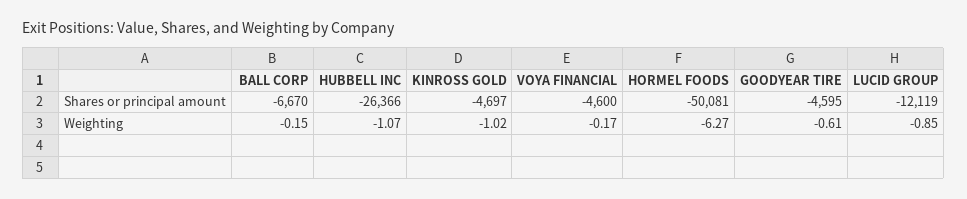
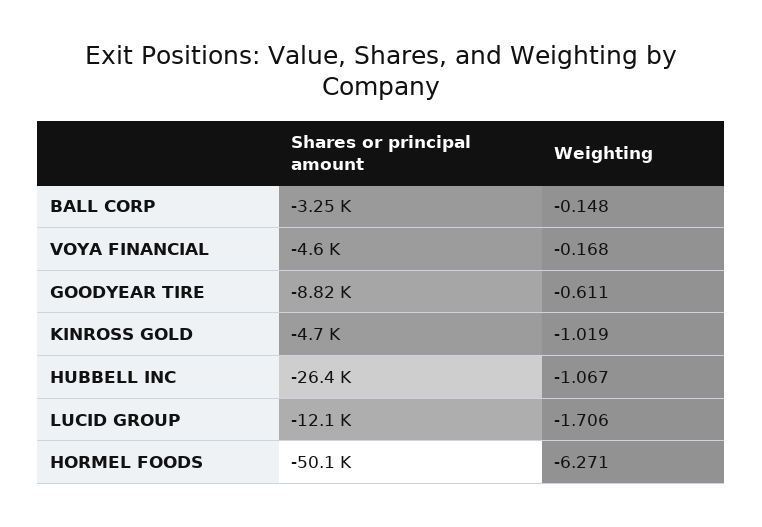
BALL CORP, Shares or principal amount: -6670 -> -3250
GOODYEAR TIRE, Shares or principal amount: -4595 -> -8820
LUCID GROUP, Weighting: -0.85 -> -1.706

